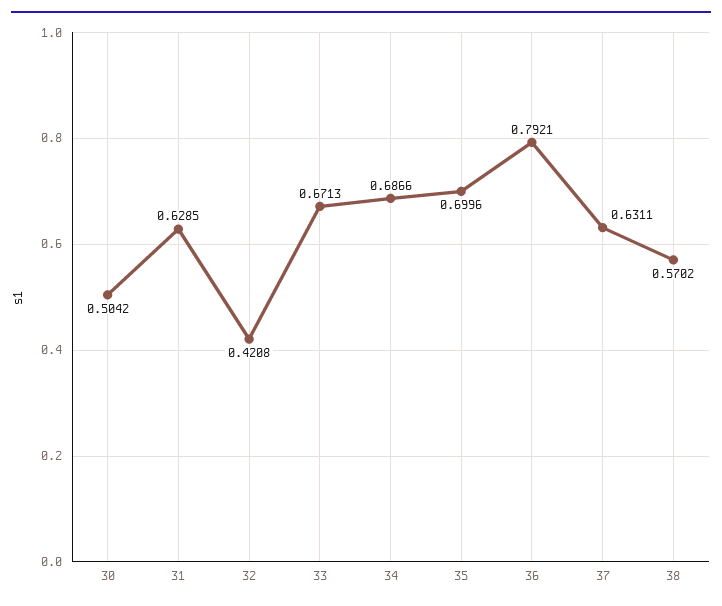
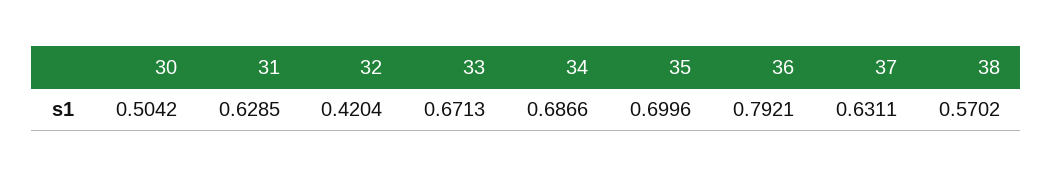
32: 0.4208 -> 0.4204

